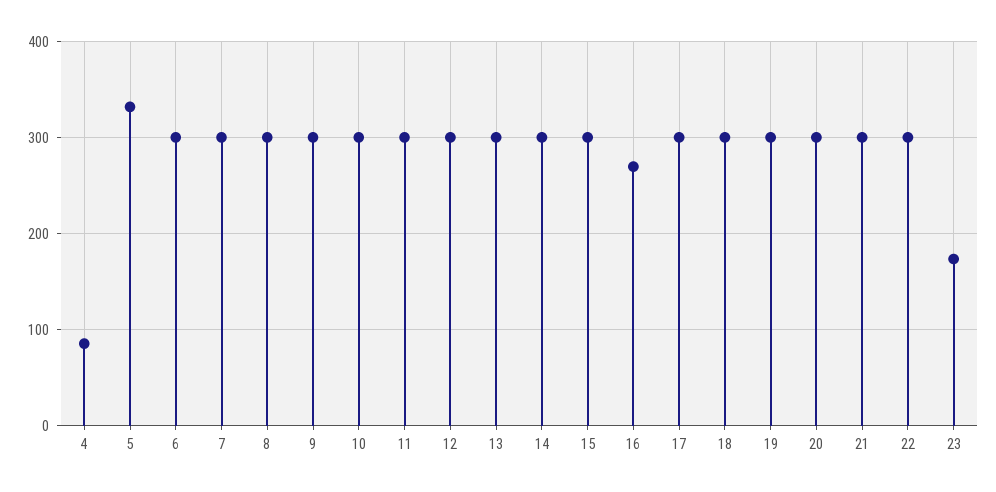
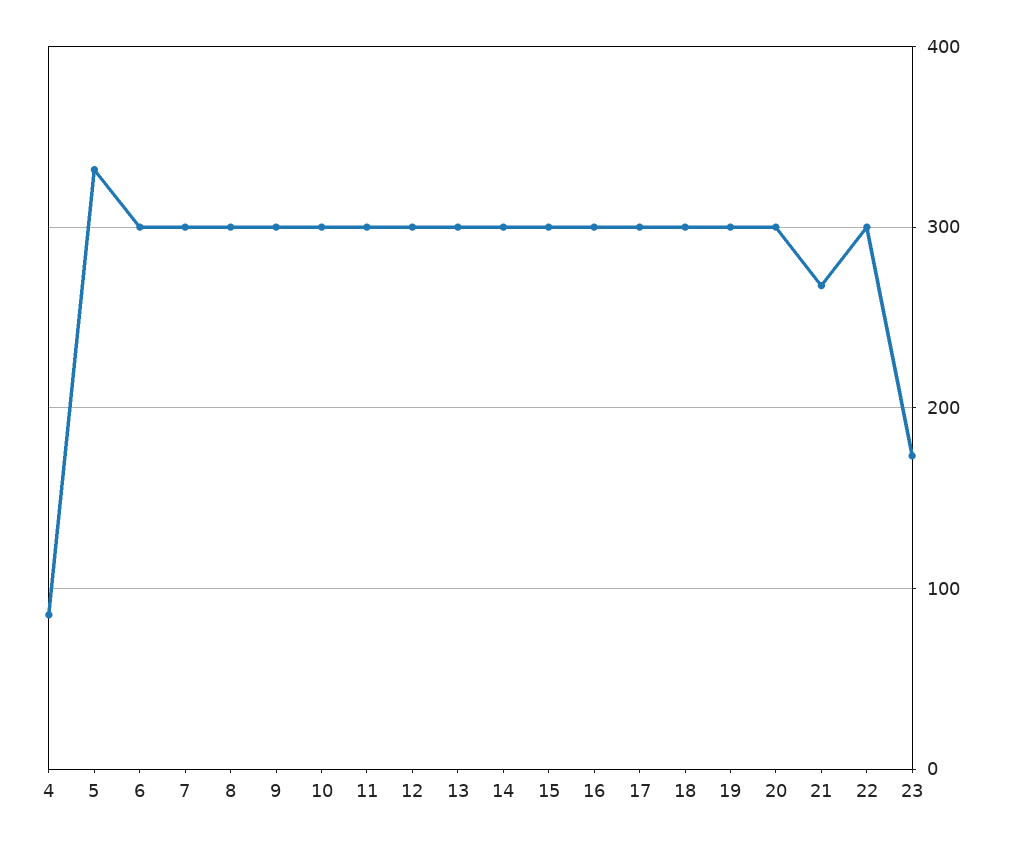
16: 270 -> 300
21: 300 -> 270

